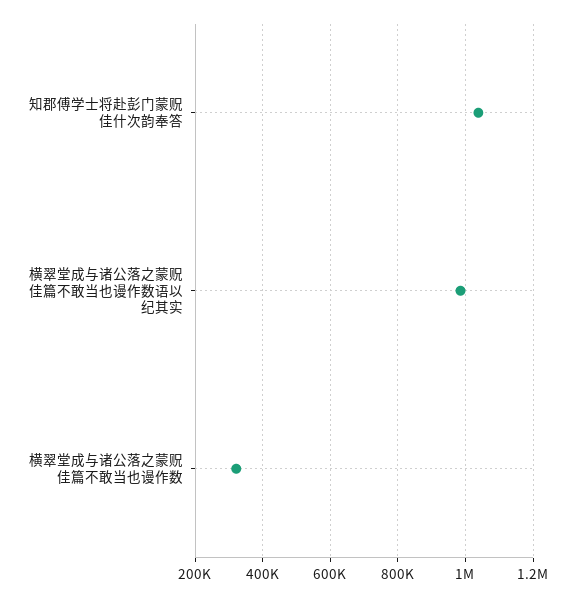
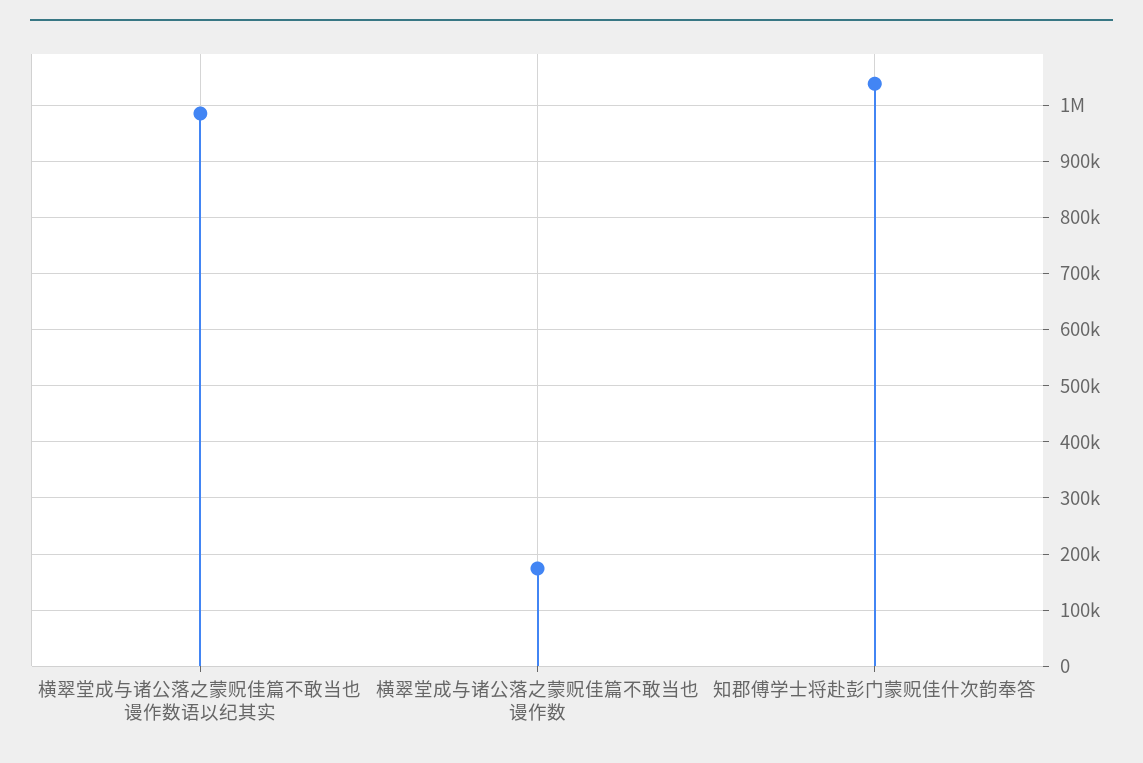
横翠堂成与诸公落之蒙贶佳篇不敢当也谩作数: 320000 -> 180000

